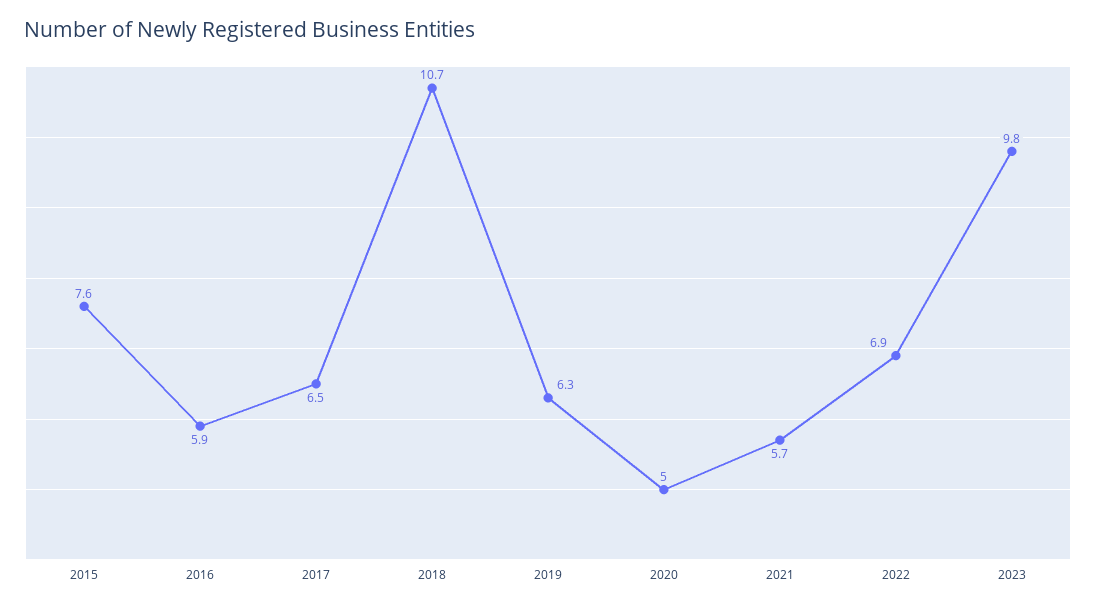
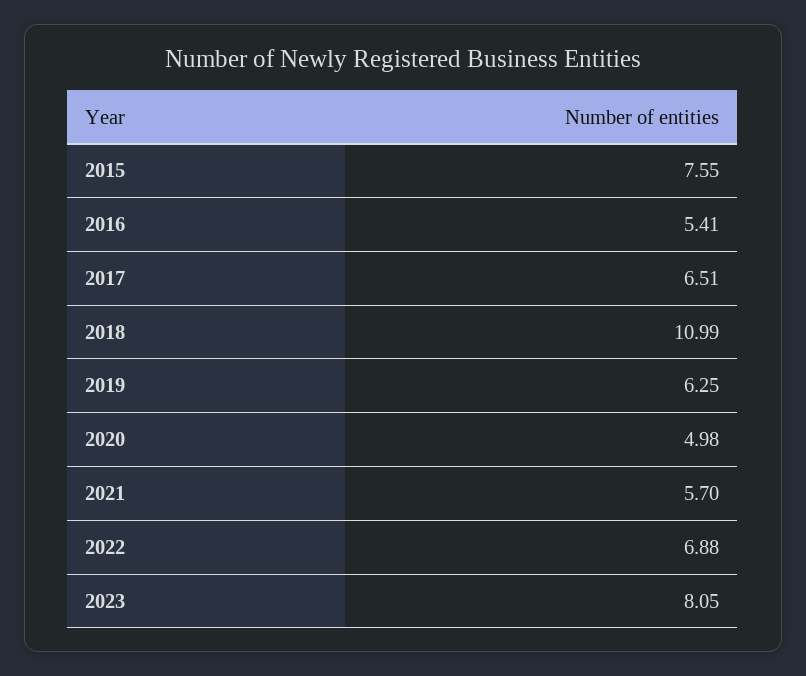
2016: 5.9 -> 5.41
2018: 10.7 -> 10.99
2023: 9.8 -> 8.05

